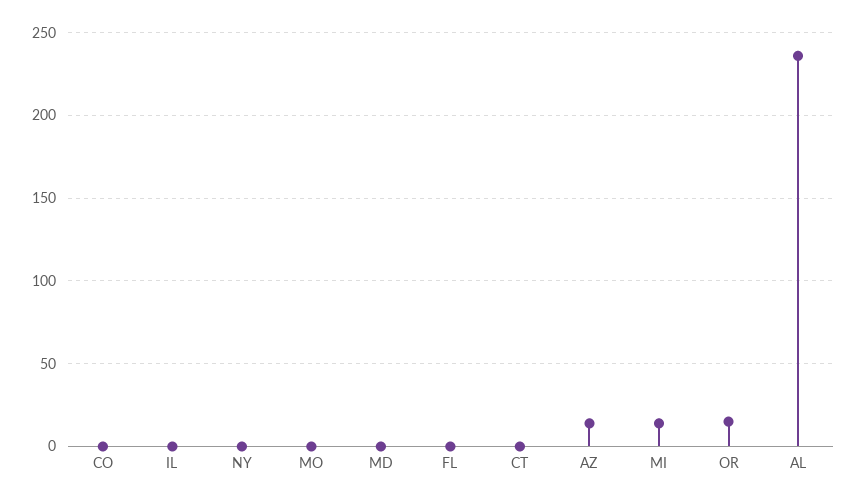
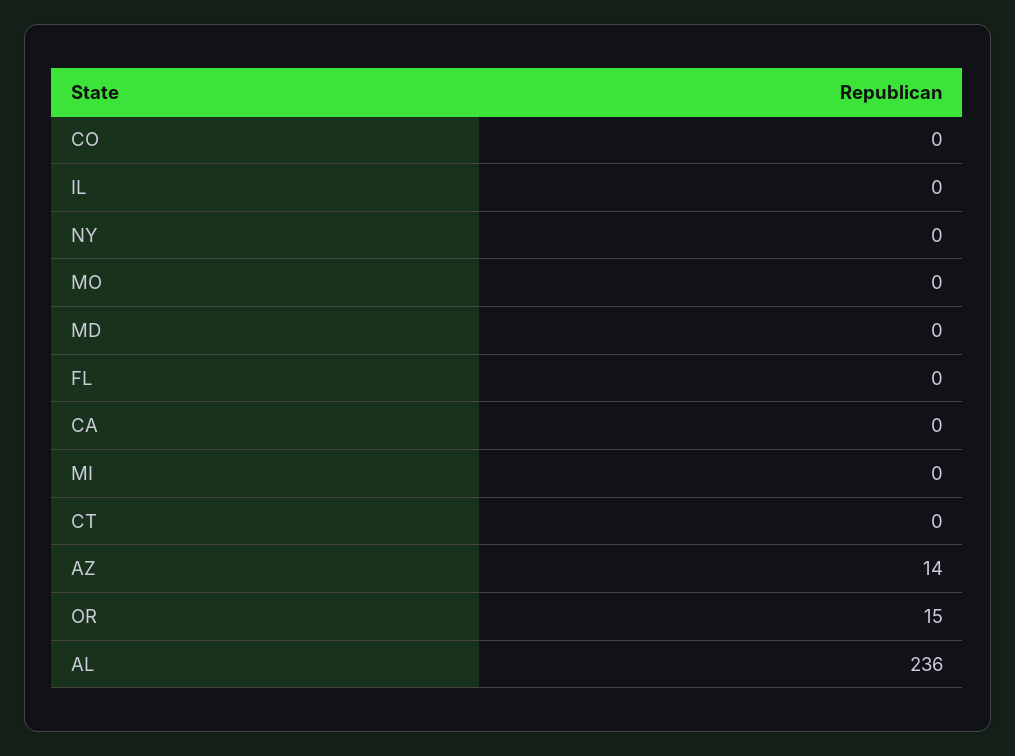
MI: 15 -> 0
CA: none -> 0

